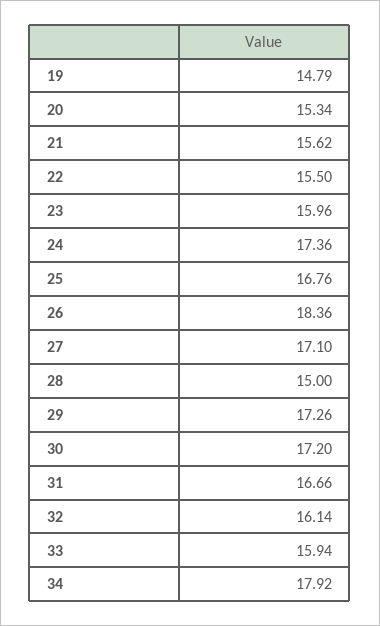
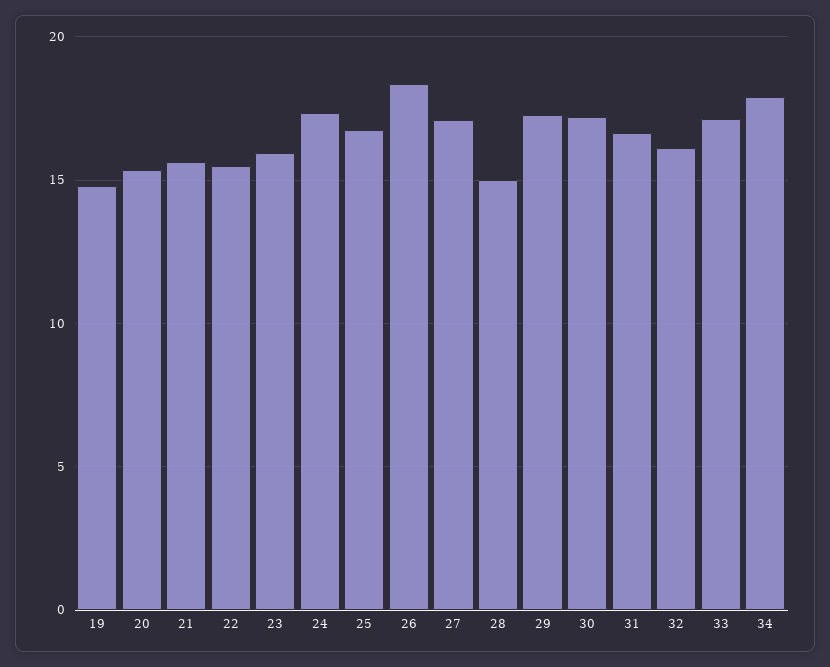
33: 15.94 -> 17

